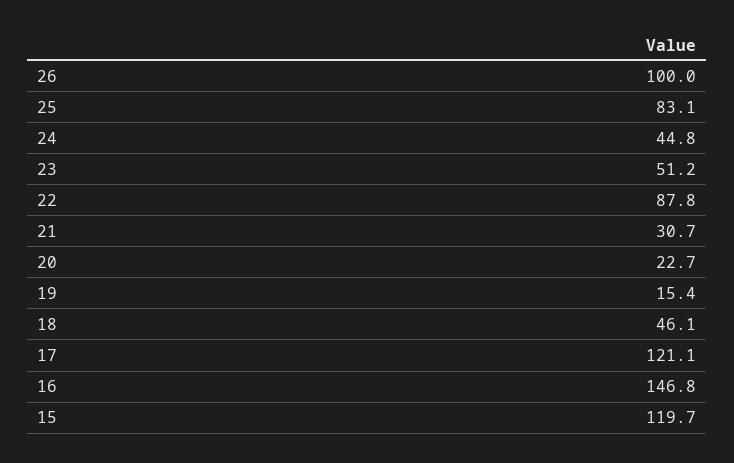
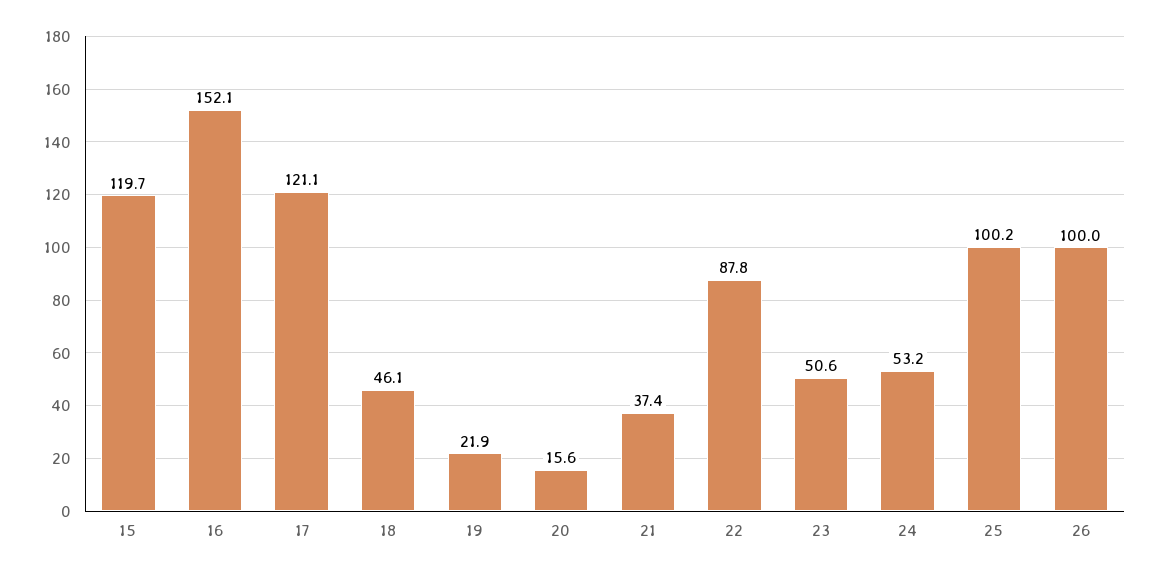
25: 83.1 -> 100.2
24: 44.8 -> 53.2
23: 51.2 -> 50.6
21: 30.7 -> 37.4
20: 22.7 -> 15.6
19: 15.4 -> 21.9
16: 146.8 -> 152.1

